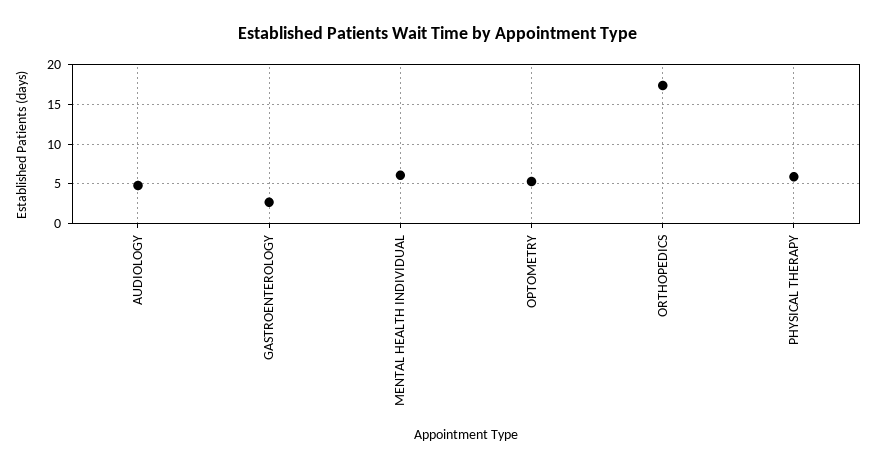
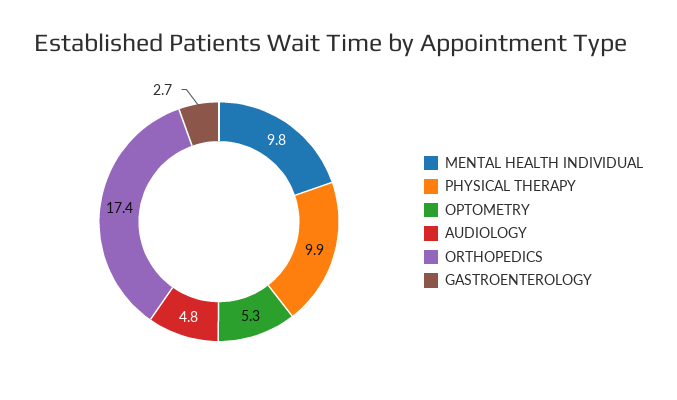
MENTAL HEALTH INDIVIDUAL: 6 -> 9.8
PHYSICAL THERAPY: 6 -> 9.9

